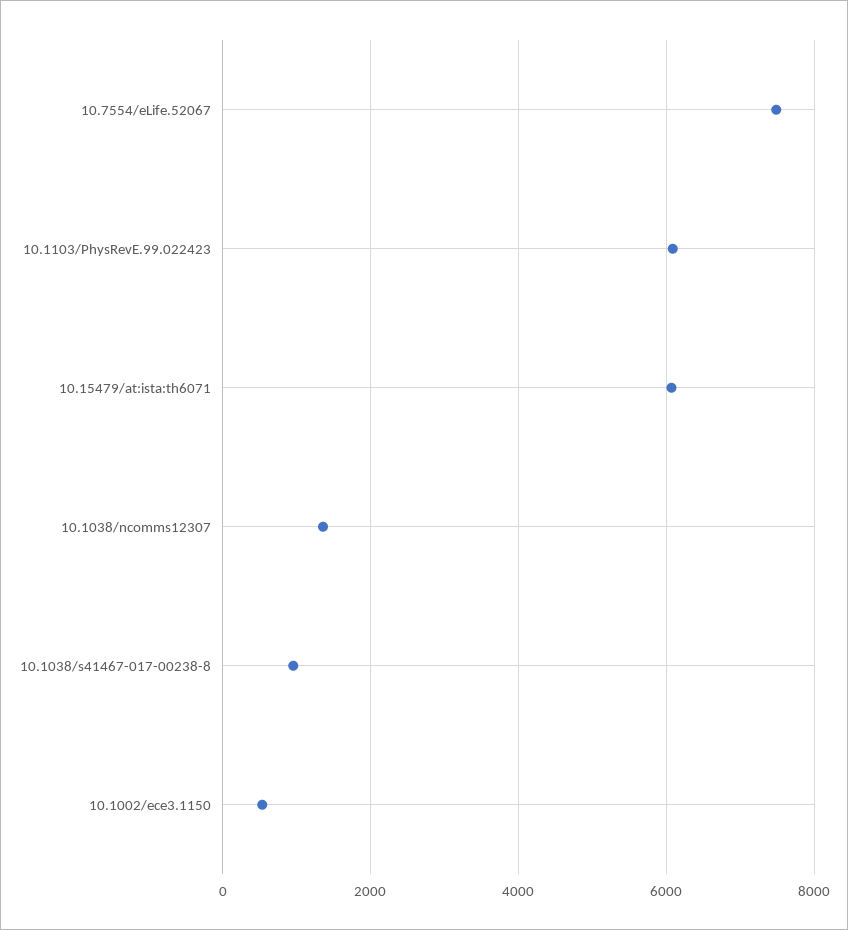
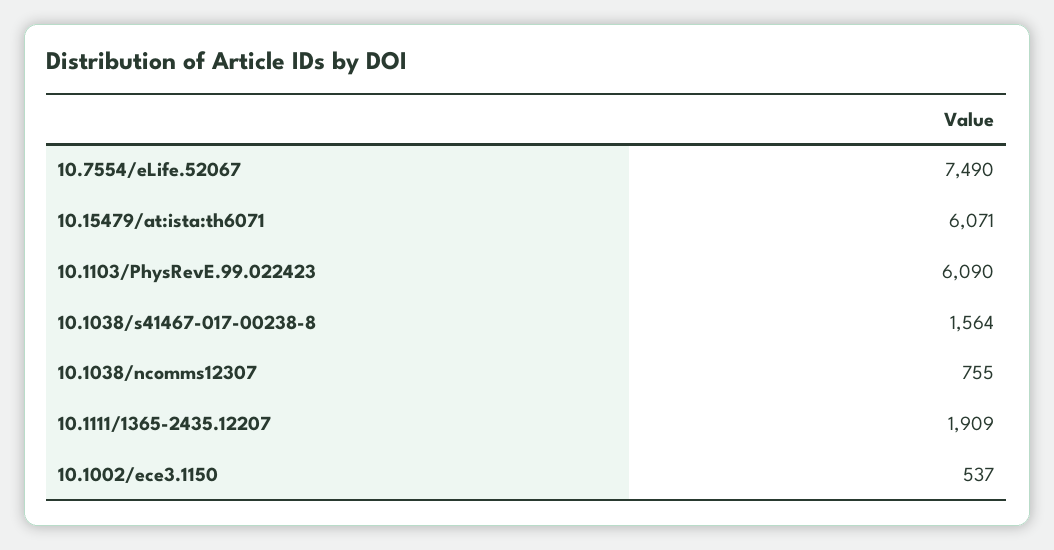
10.1038/ncomms12307: 1400 -> 755
10.1038/s41467-017-00238-8: 1000 -> 1564
10.1111/1365-2435.12207: none -> 1909

